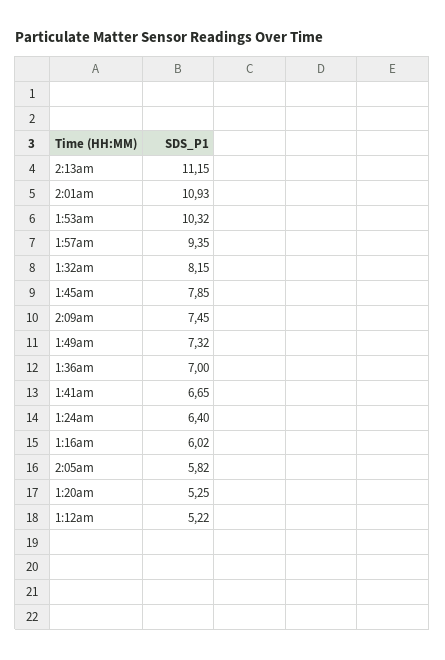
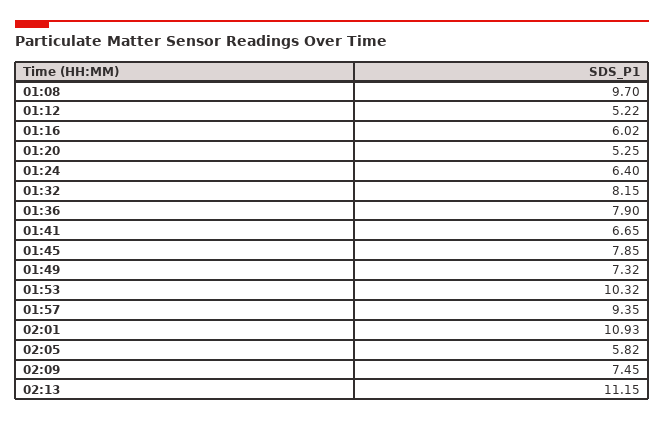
1:36am: 7 -> 7.9
01:08: none -> 9.7

